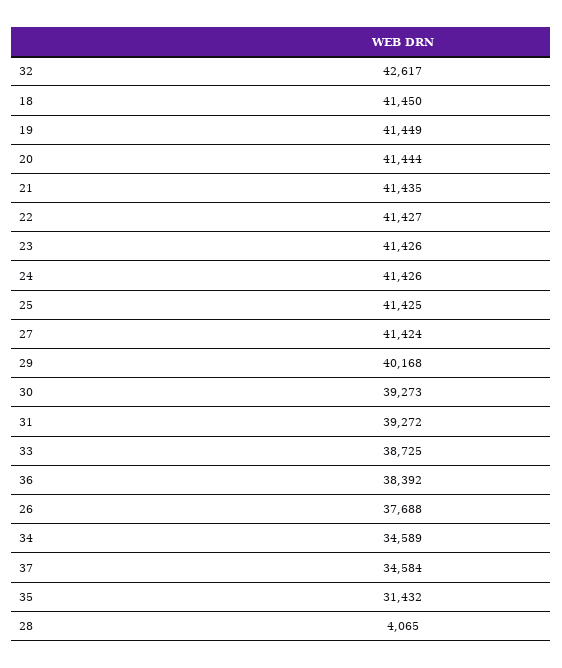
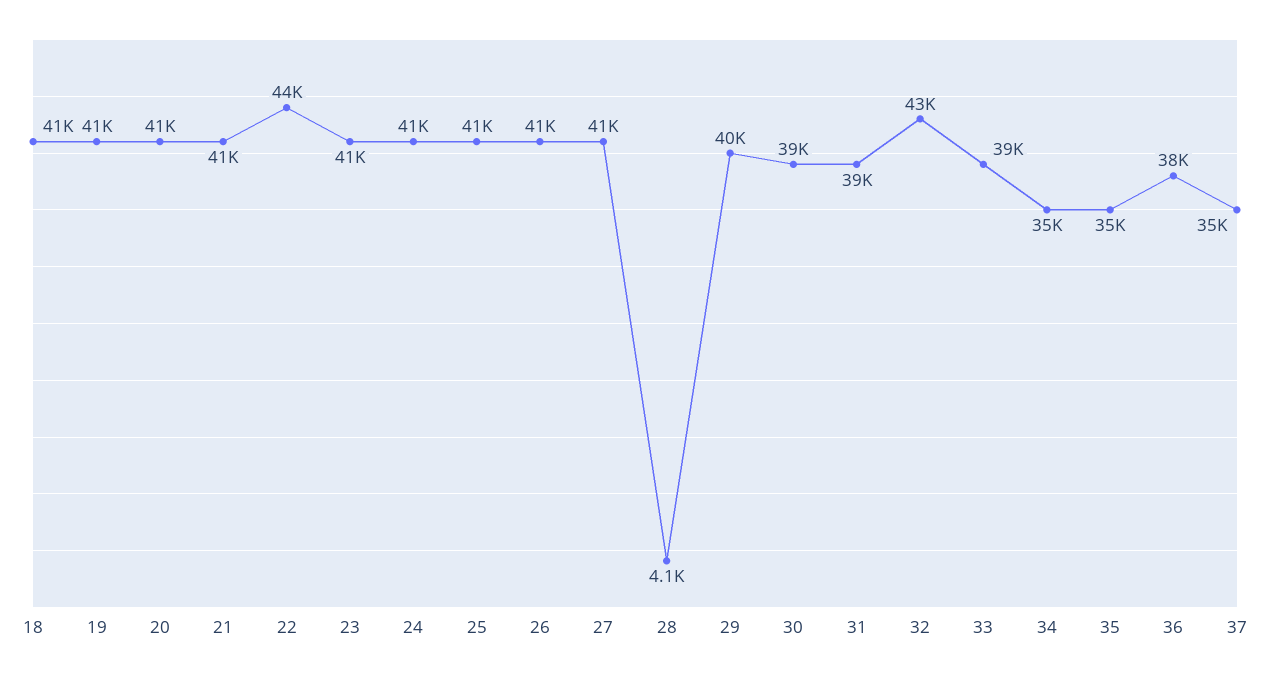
22: 41427 -> 44000
26: 37688 -> 41000
35: 31432 -> 35000

